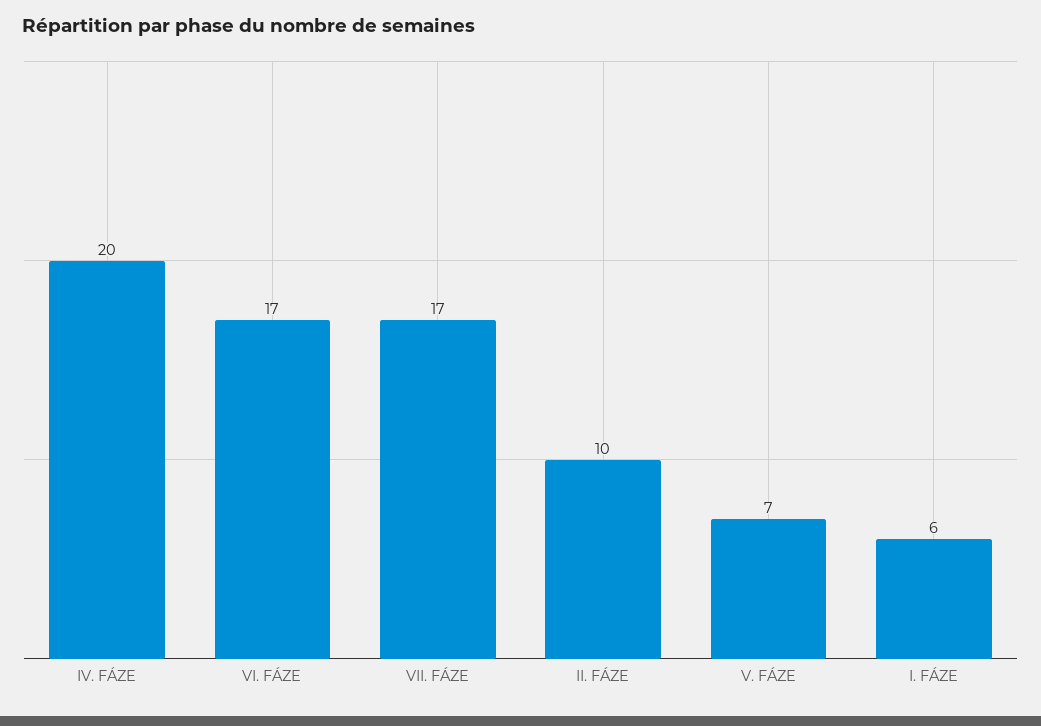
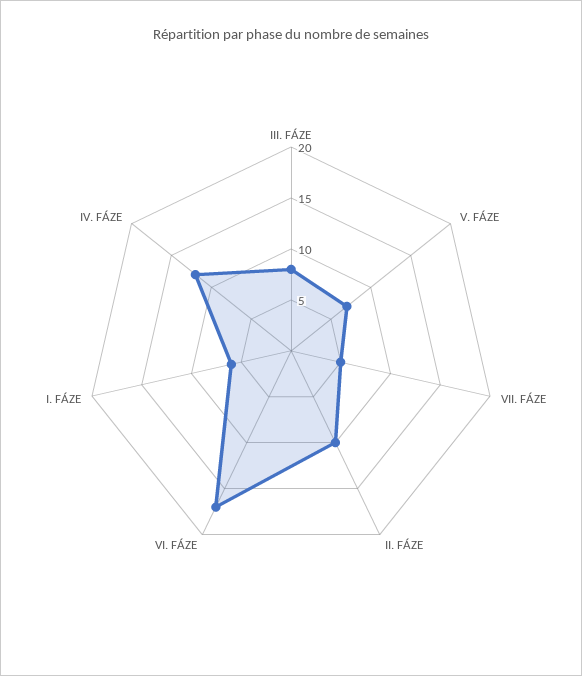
IV. FÁZE: 20 -> 12
VII. FÁZE: 17 -> 5
III. FÁZE: none -> 8

